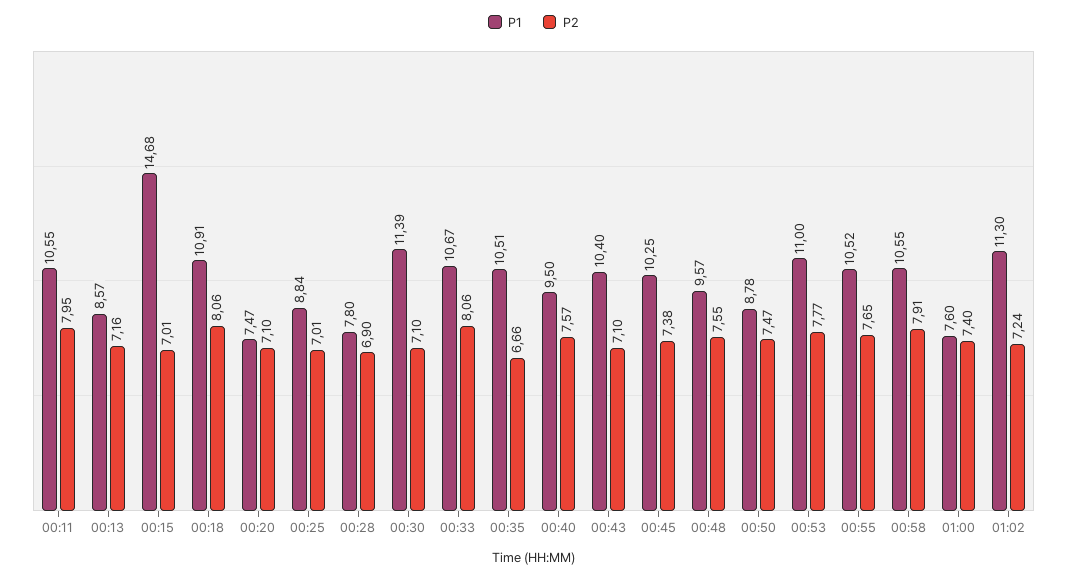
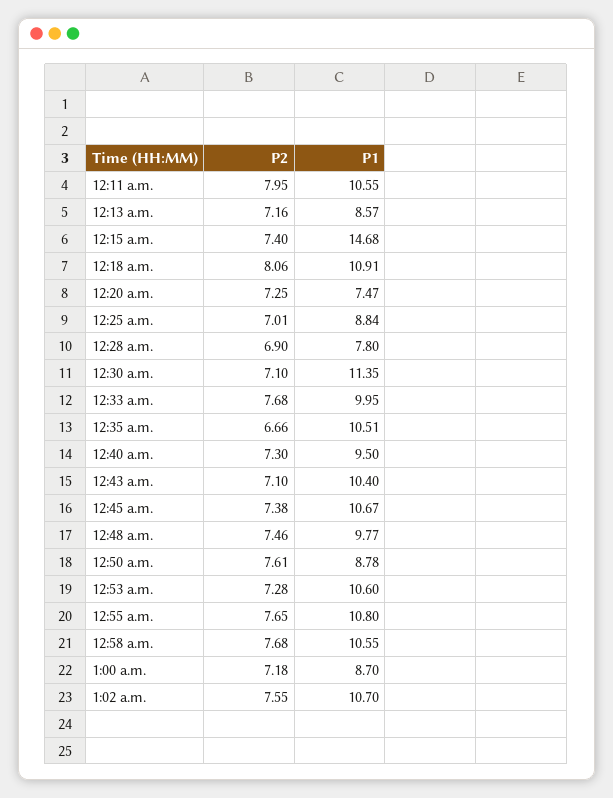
P2, 00:15: 7.01 -> 7.4
P2, 00:20: 7.1 -> 7.25
P1, 00:30: 11.39 -> 11.35
P1, 00:33: 10.67 -> 9.95
P2, 00:33: 8.06 -> 7.68
P2, 00:40: 7.57 -> 7.3
P1, 00:45: 10.25 -> 10.67
P1, 00:48: 9.57 -> 9.77
P2, 00:48: 7.55 -> 7.46
P2, 00:50: 7.47 -> 7.61
P1, 00:53: 11 -> 10.6
P2, 00:53: 7.77 -> 7.28
P1, 00:55: 10.52 -> 10.8
P2, 00:58: 7.91 -> 7.68
P1, 01:00: 7.6 -> 8.7
P2, 01:00: 7.4 -> 7.18
P1, 01:02: 11.3 -> 10.7
P2, 01:02: 7.24 -> 7.55

